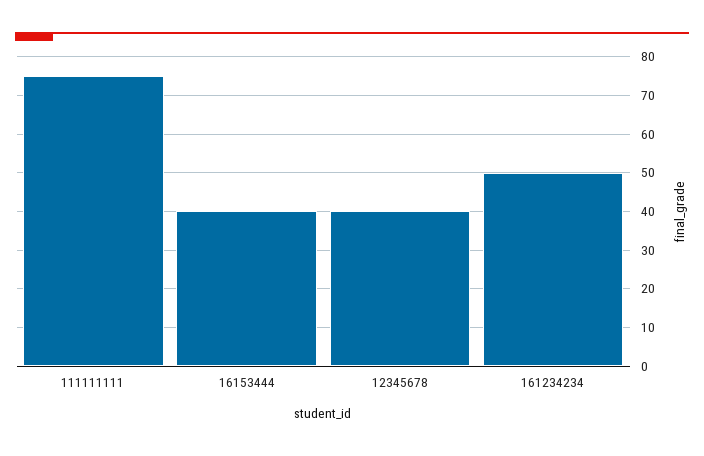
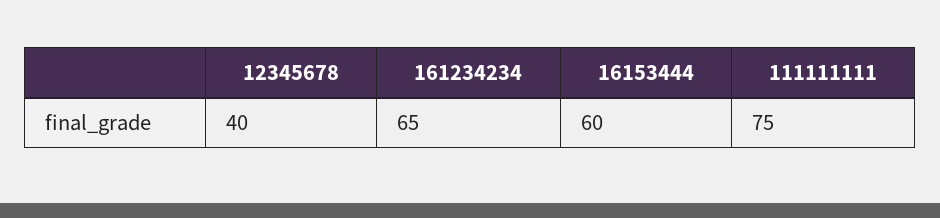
16153444: 40 -> 60
161234234: 50 -> 65

